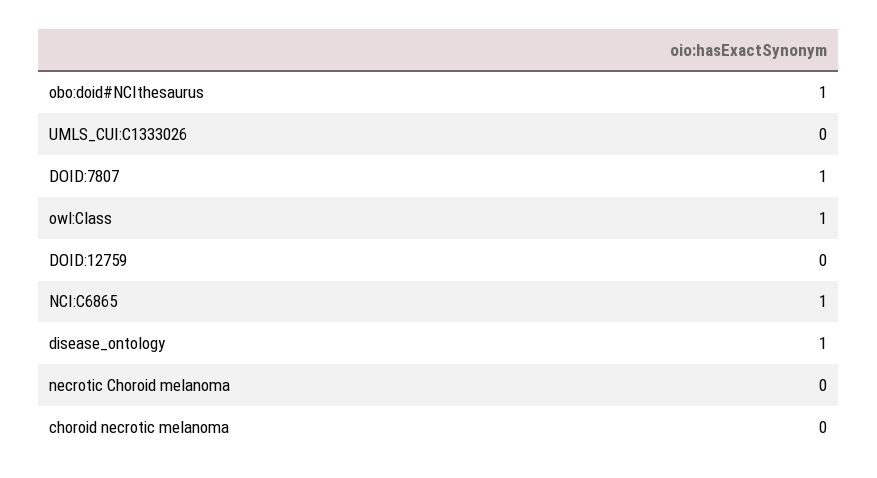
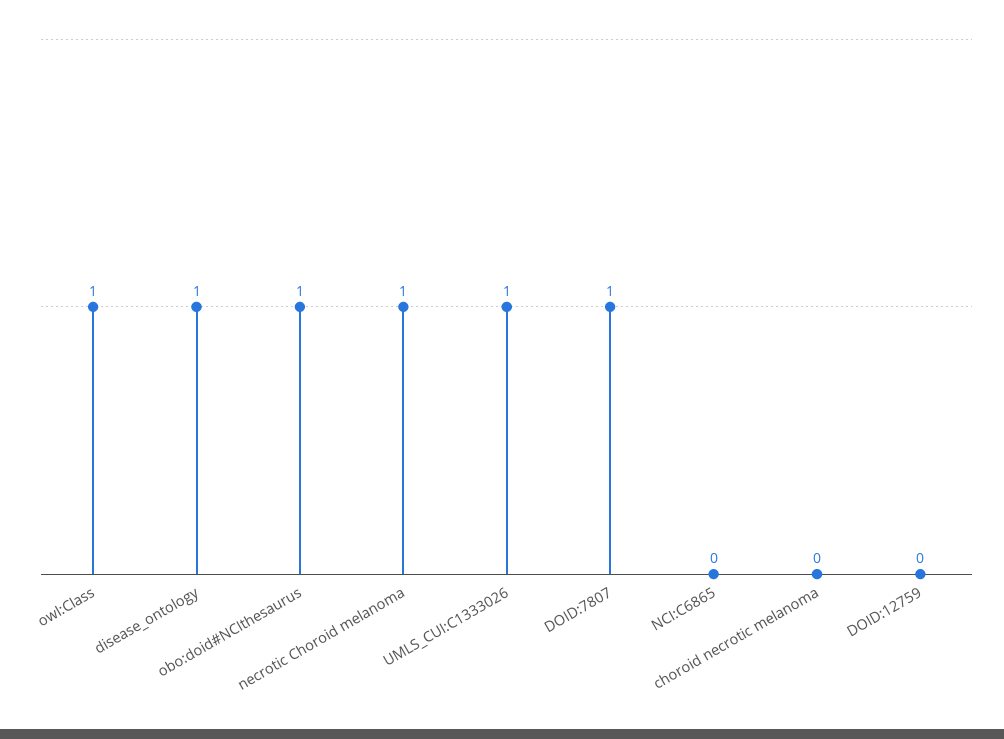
UMLS_CUI:C1333026: 0 -> 1
NCI:C6865: 1 -> 0
necrotic Choroid melanoma: 0 -> 1

